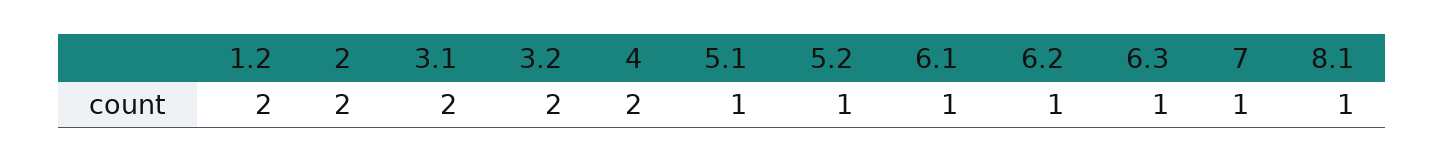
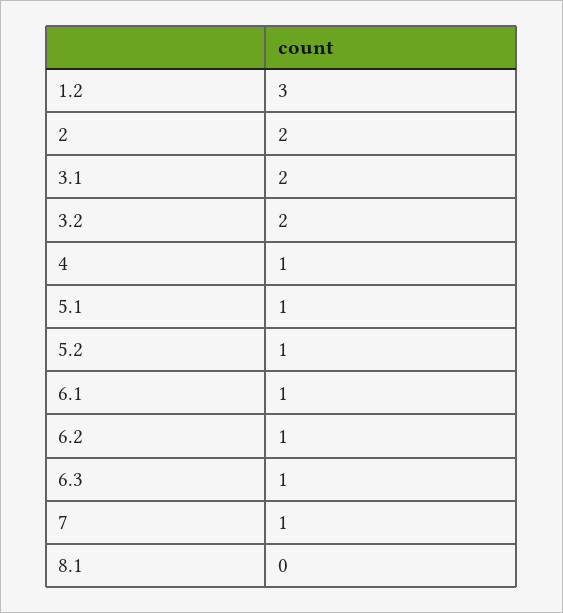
1.2: 2 -> 3
4: 2 -> 1
8.1: 1 -> 0

